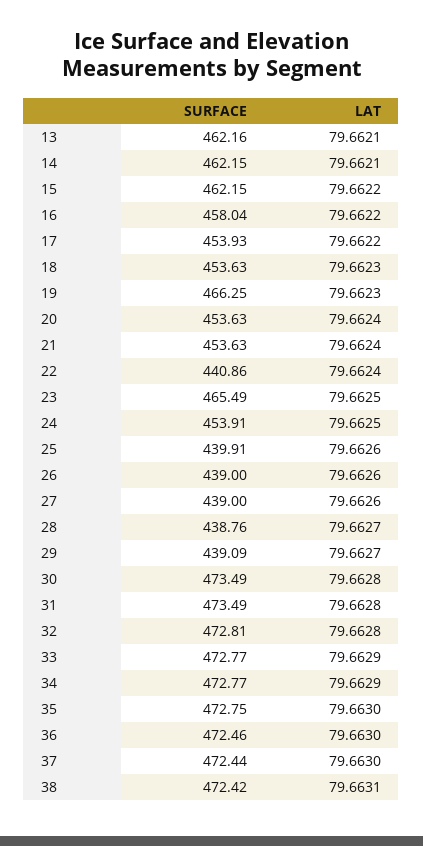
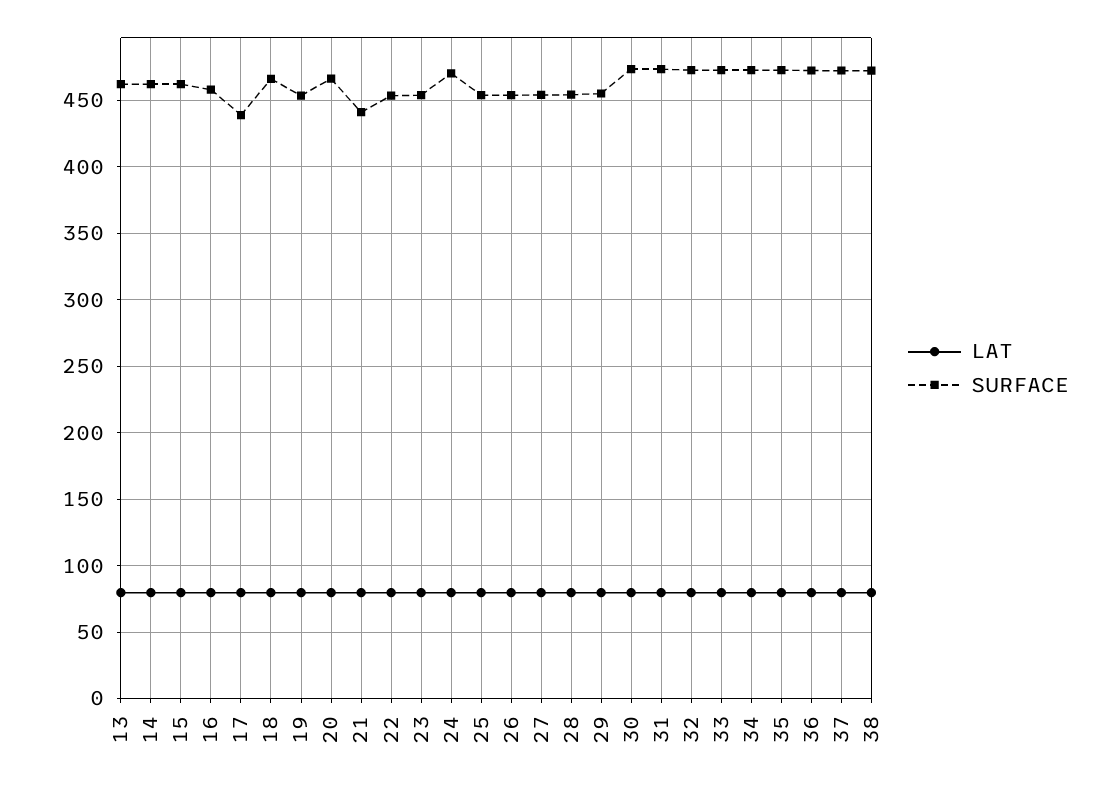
SURFACE, 17: 453.93 -> 440
SURFACE, 18: 453.63 -> 465
SURFACE, 19: 466.25 -> 455
SURFACE, 20: 453.63 -> 465
SURFACE, 21: 453.63 -> 440
SURFACE, 22: 440.86 -> 455
SURFACE, 23: 465.49 -> 455
SURFACE, 24: 453.91 -> 470
SURFACE, 25: 439.91 -> 455
SURFACE, 26: 439 -> 455
SURFACE, 27: 439 -> 455
SURFACE, 28: 438.76 -> 455
SURFACE, 29: 439.09 -> 455

